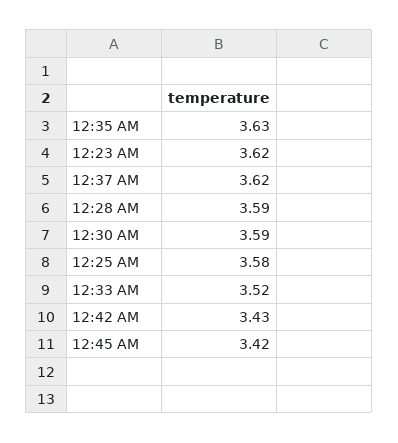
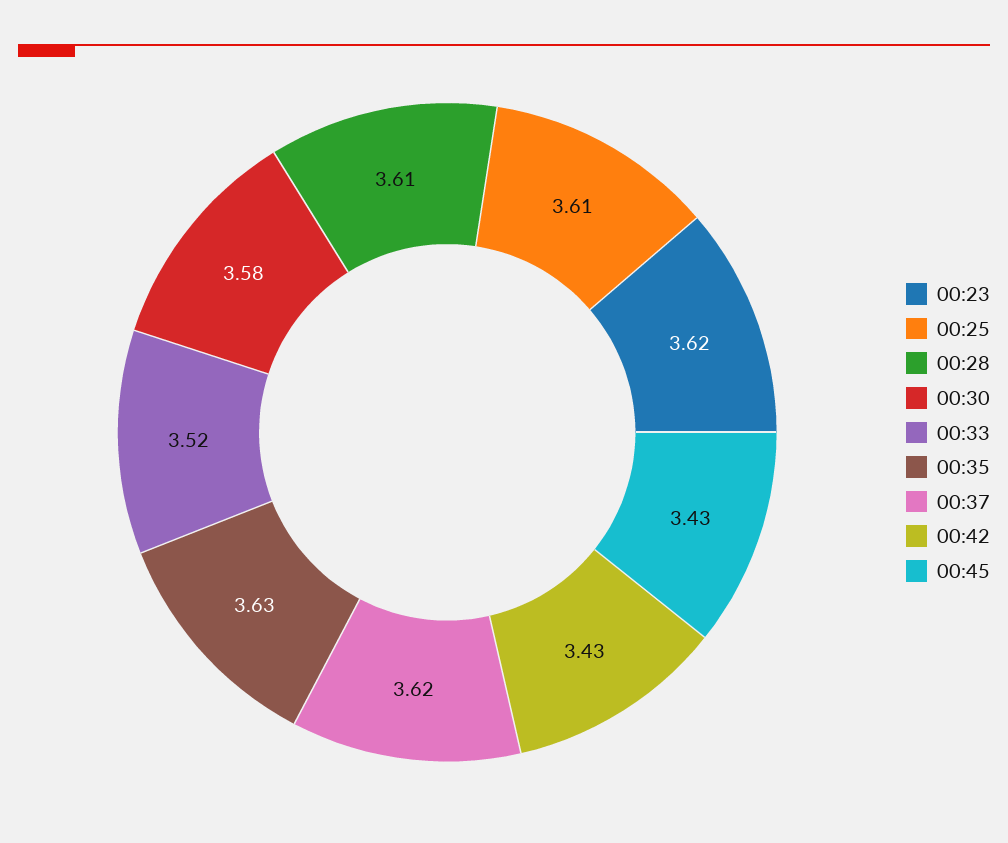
12:28 AM: 3.59 -> 3.61
12:30 AM: 3.59 -> 3.58
12:25 AM: 3.58 -> 3.61
12:45 AM: 3.42 -> 3.43

